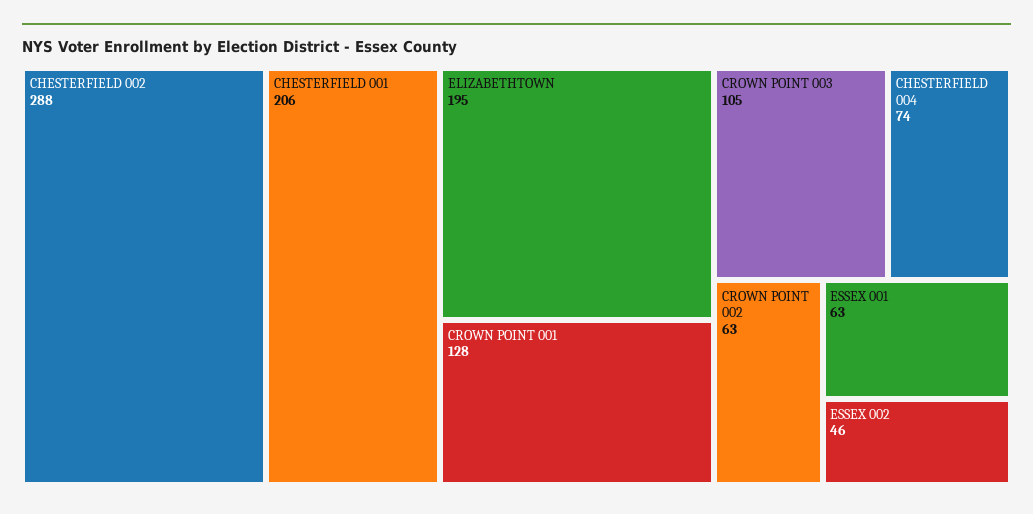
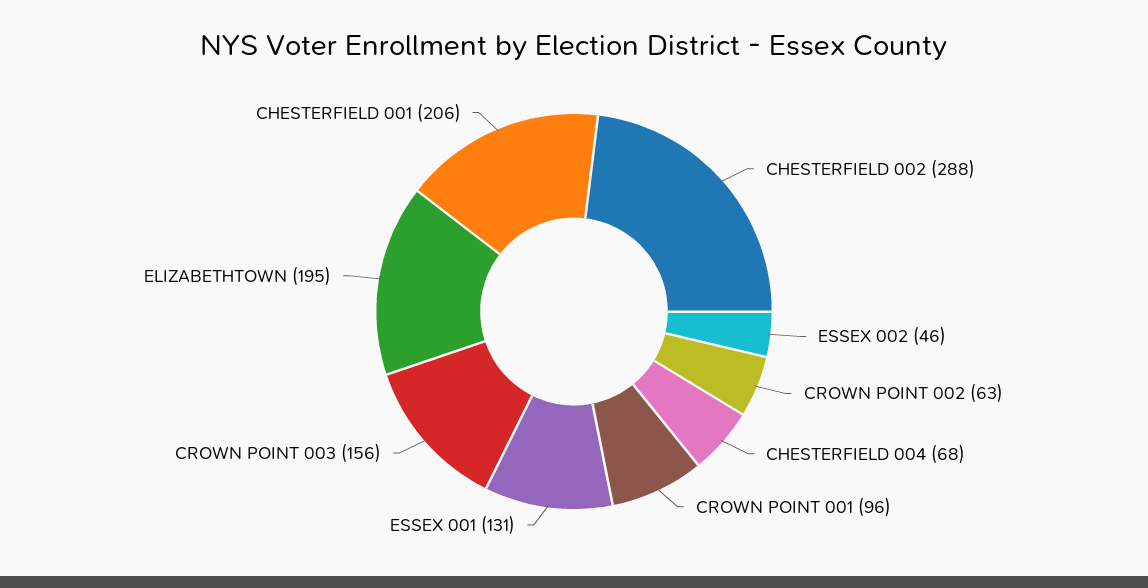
CROWN POINT 001: 128 -> 96
CROWN POINT 003: 105 -> 156
CHESTERFIELD 004: 74 -> 68
ESSEX 001: 63 -> 131

